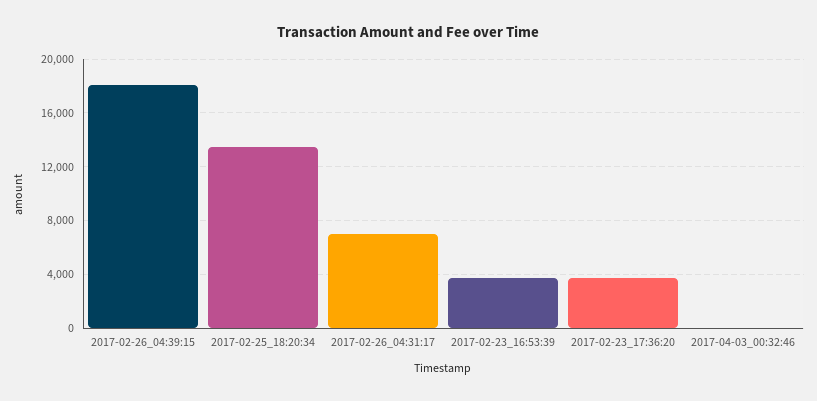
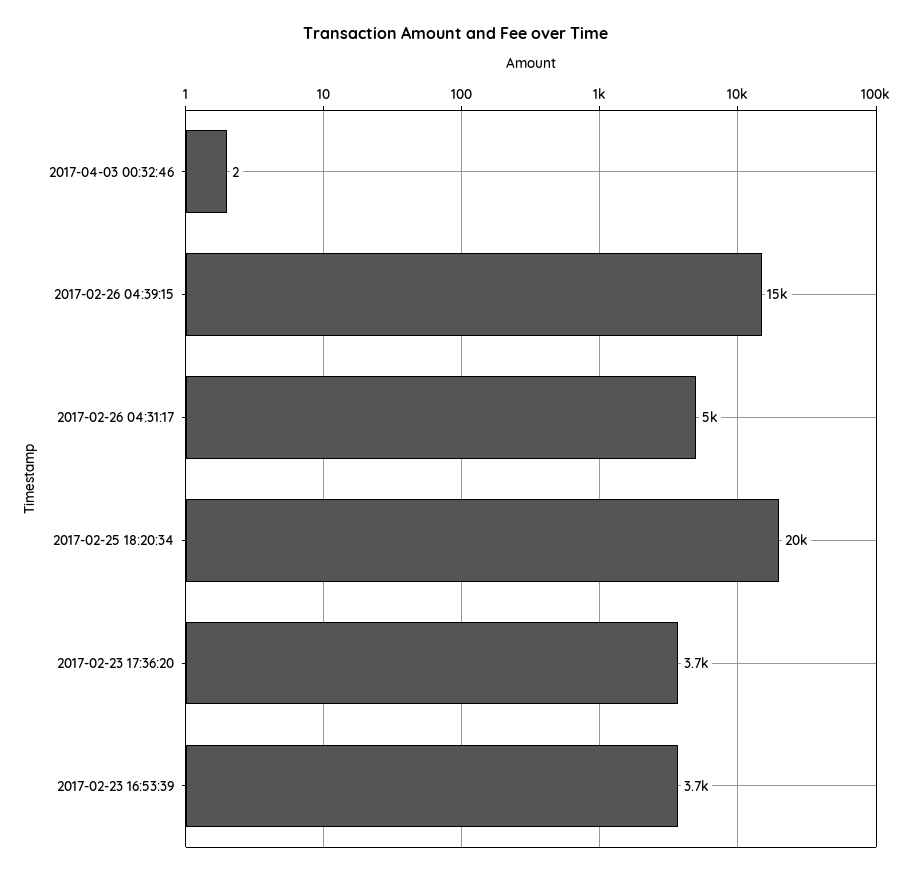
2017-02-26_04:39:15: 18000 -> 15000
2017-02-25_18:20:34: 13500 -> 20000
2017-02-26_04:31:17: 7000 -> 5000

